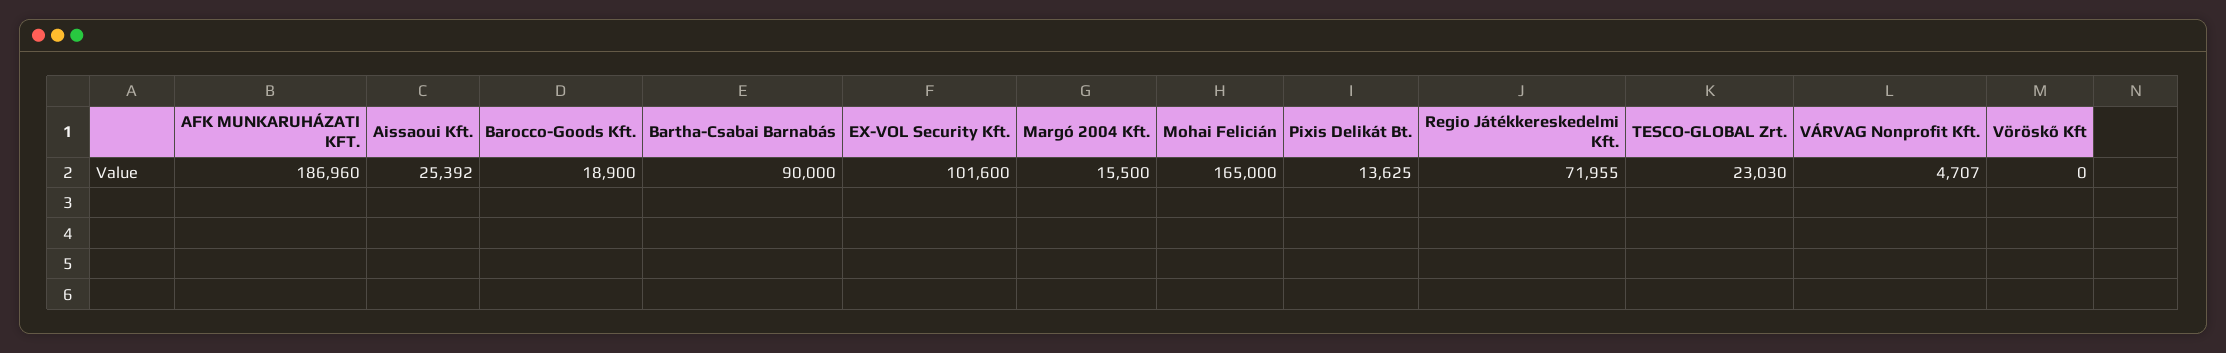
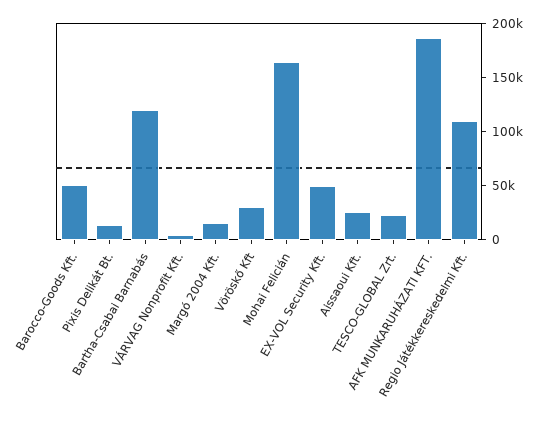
Barocco-Goods Kft.: 18900 -> 50000
Bartha-Csabai Barnabás: 90000 -> 120000
EX-VOL Security Kft.: 101600 -> 50000
Regio Játékkereskedelmi Kft.: 71955 -> 110000
Vöröskő Kft: 0 -> 30000

